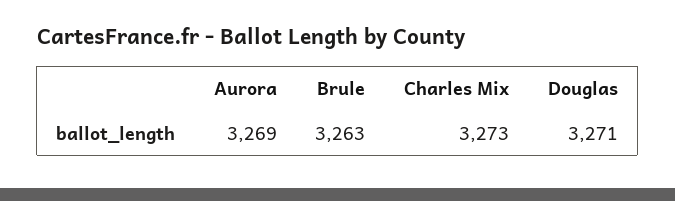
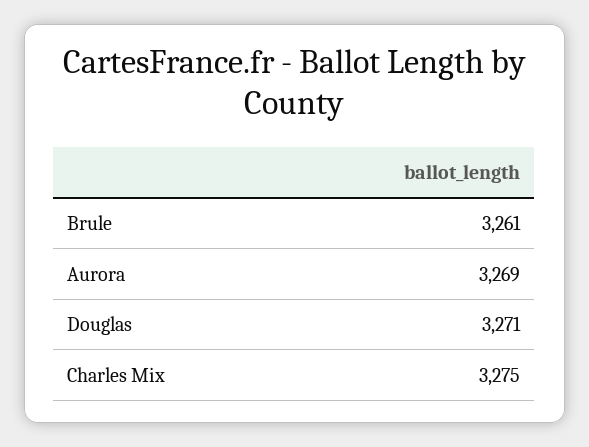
Brule: 3263 -> 3261
Charles Mix: 3273 -> 3275

